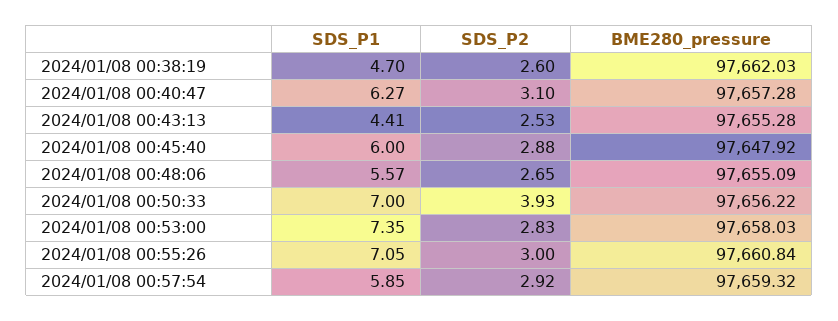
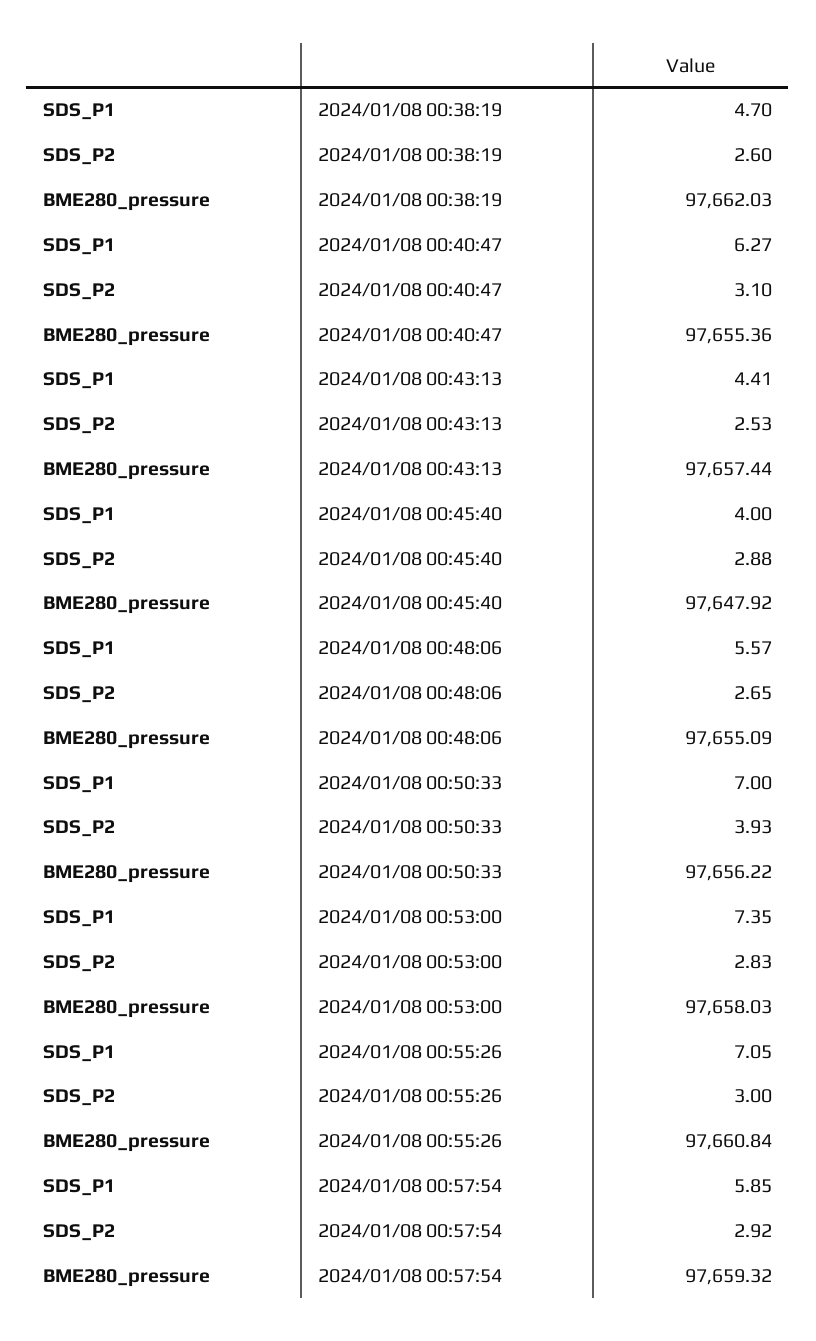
BME280_pressure, 2024/01/08 00:40:47: 97657.28 -> 97655.36
BME280_pressure, 2024/01/08 00:43:13: 97655.28 -> 97657.44
SDS_P1, 2024/01/08 00:45:40: 6 -> 4

